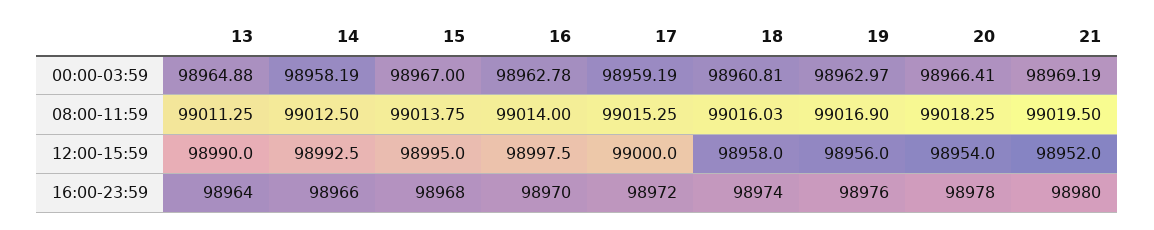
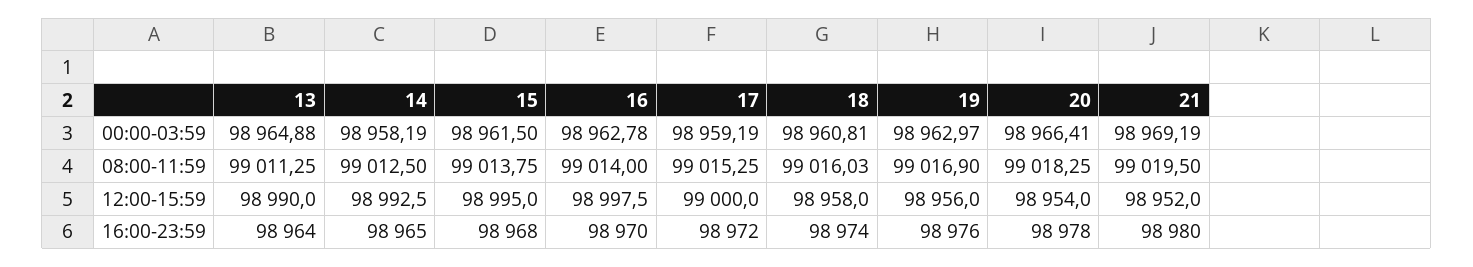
15, 00:00-03:59: 98967 -> 98961.5
14, 16:00-23:59: 98966 -> 98965

